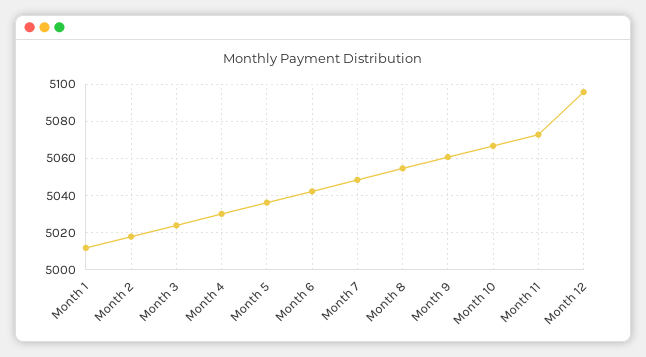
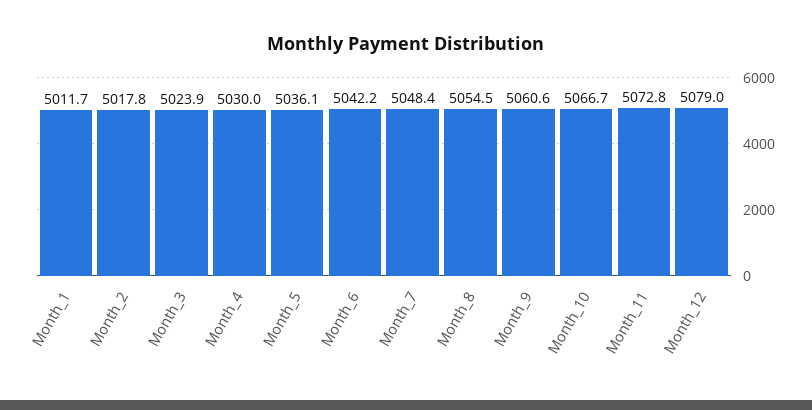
Month 12: 5095 -> 5079

